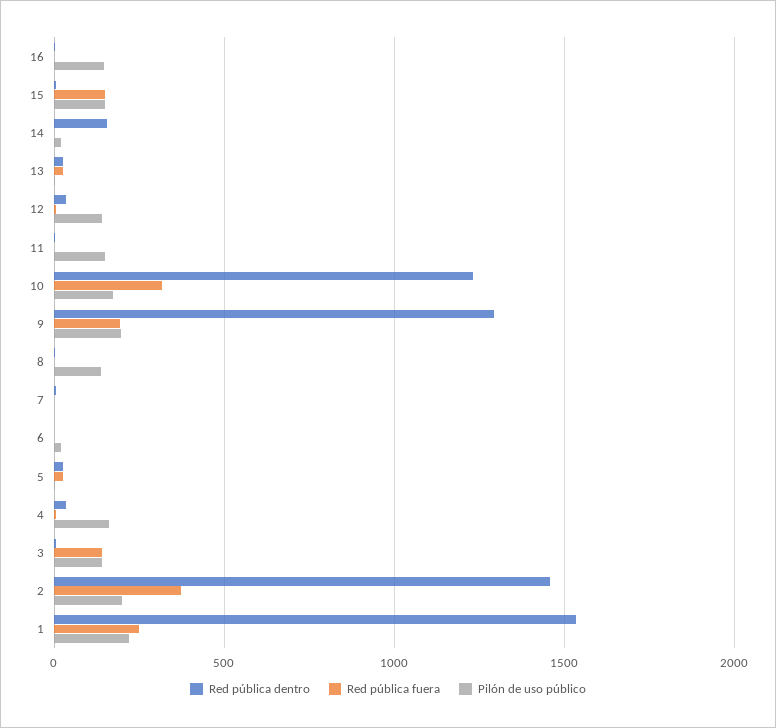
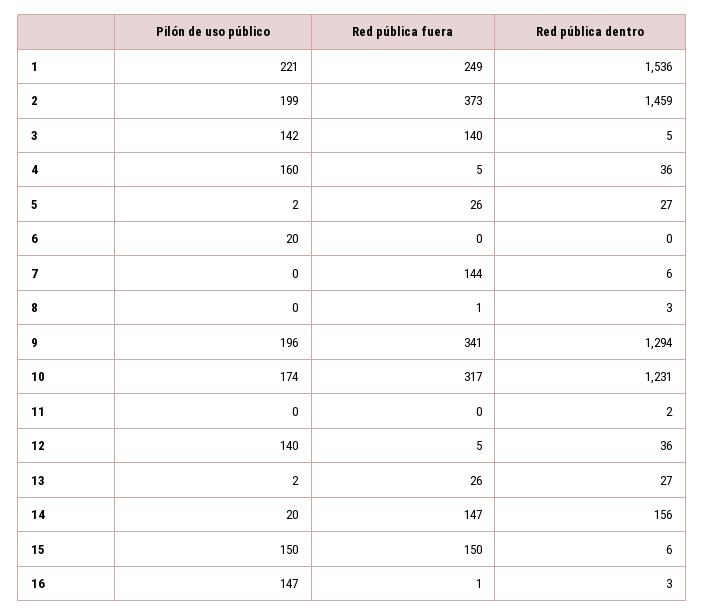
Red pública fuera, 14: 0 -> 147
Pilón de uso público, 11: 150 -> 0
Red pública fuera, 9: 200 -> 341
Pilón de uso público, 8: 150 -> 0
Red pública fuera, 7: 0 -> 144

